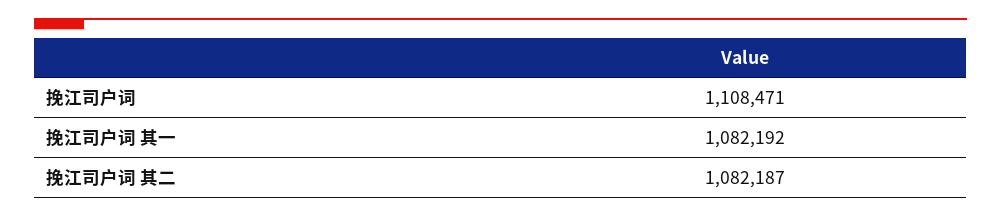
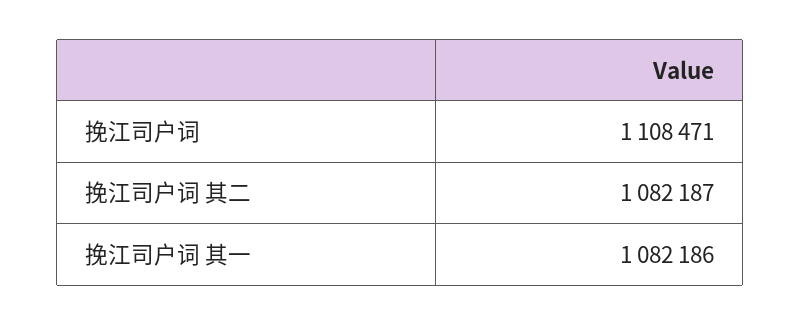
挽江司户词 其一: 1082192 -> 1082186

